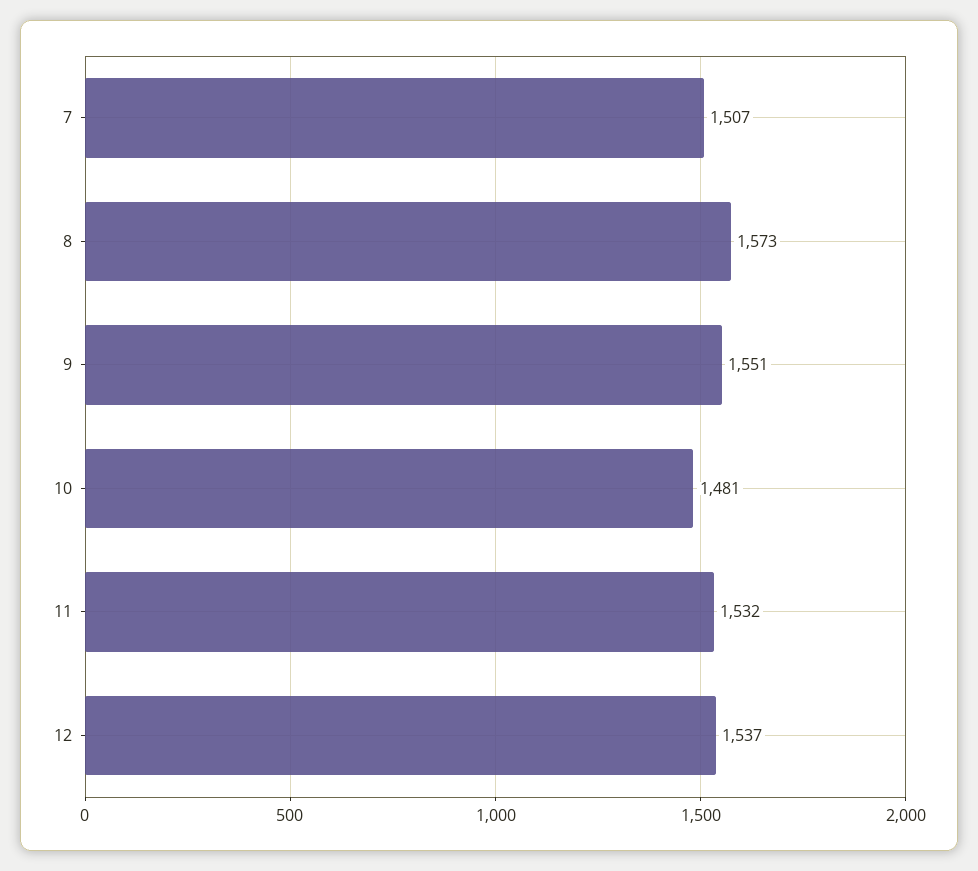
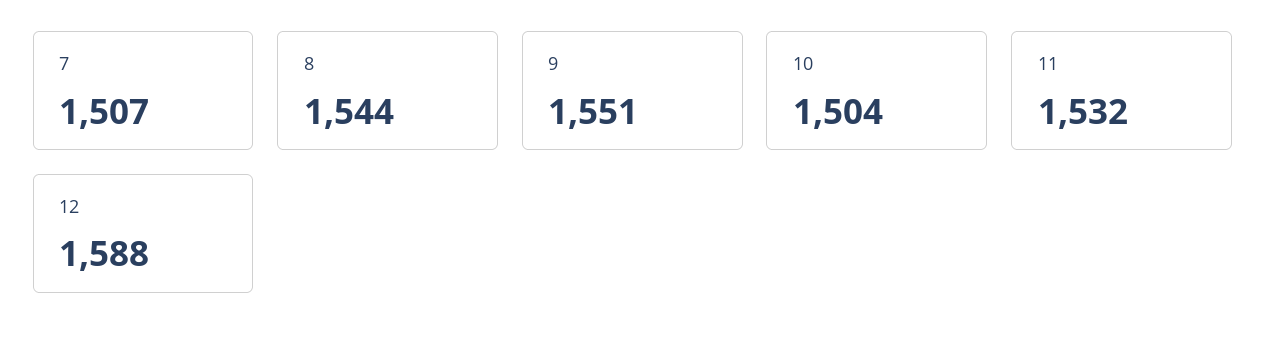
8: 1573 -> 1544
10: 1481 -> 1504
12: 1537 -> 1588

